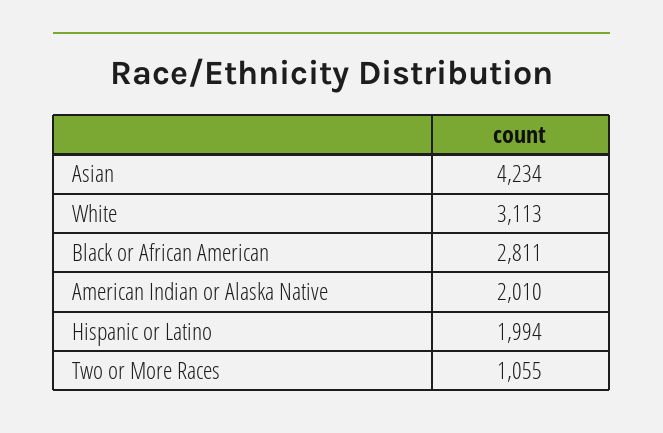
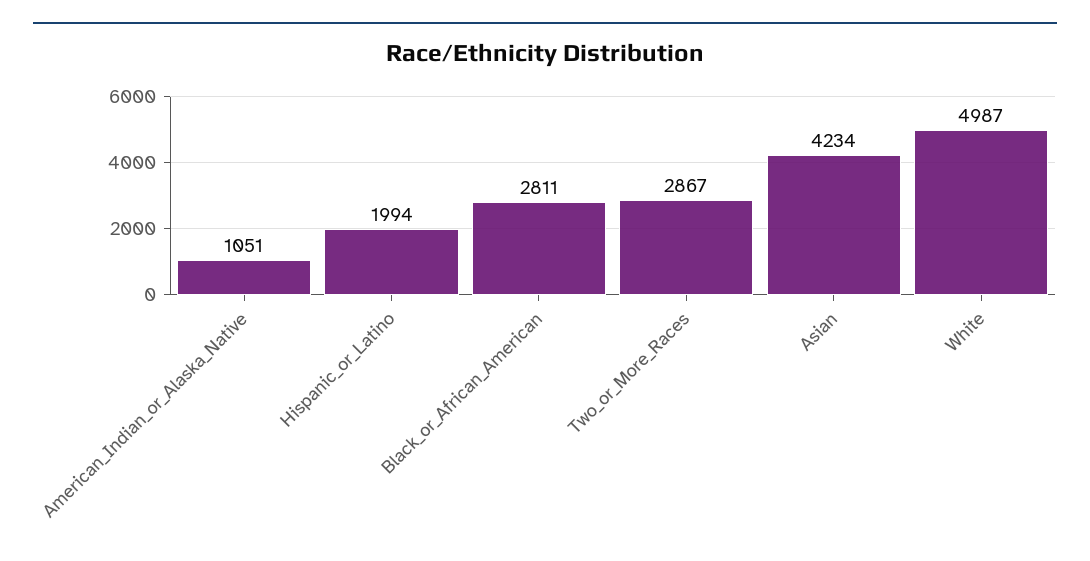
White: 3113 -> 4987
American Indian or Alaska Native: 2010 -> 1051
Two or More Races: 1055 -> 2867

